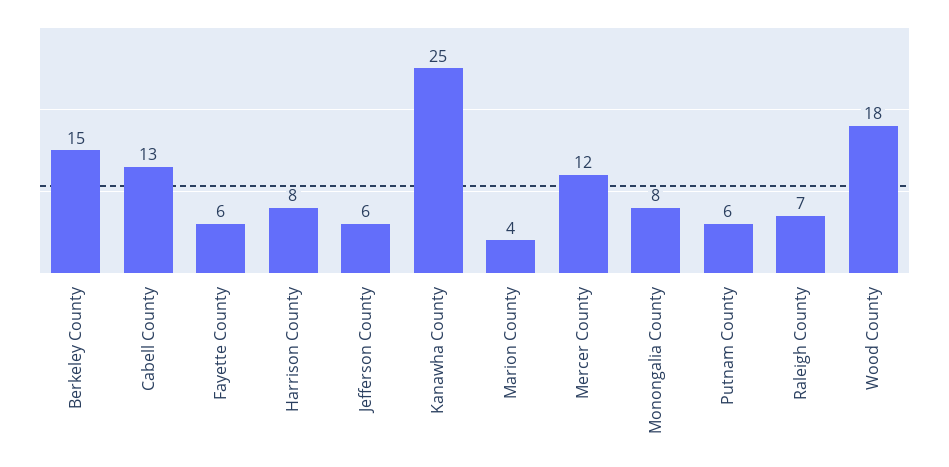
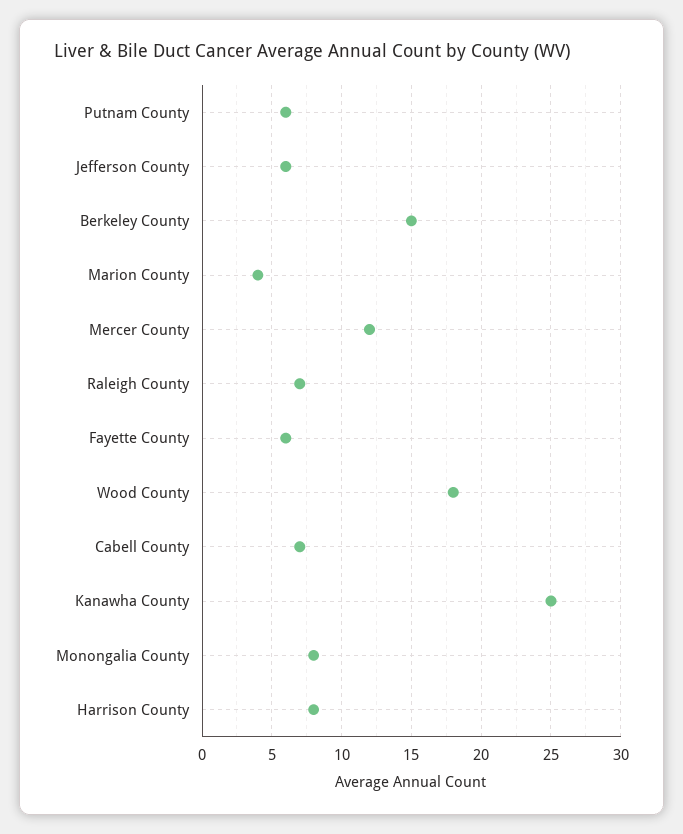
Cabell County: 13 -> 7

